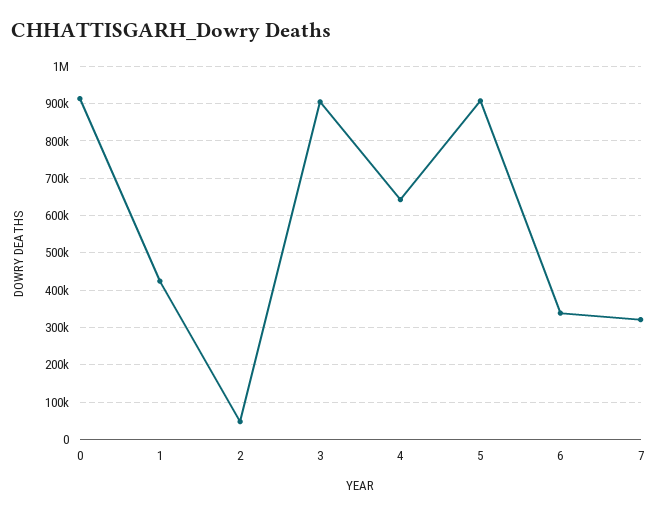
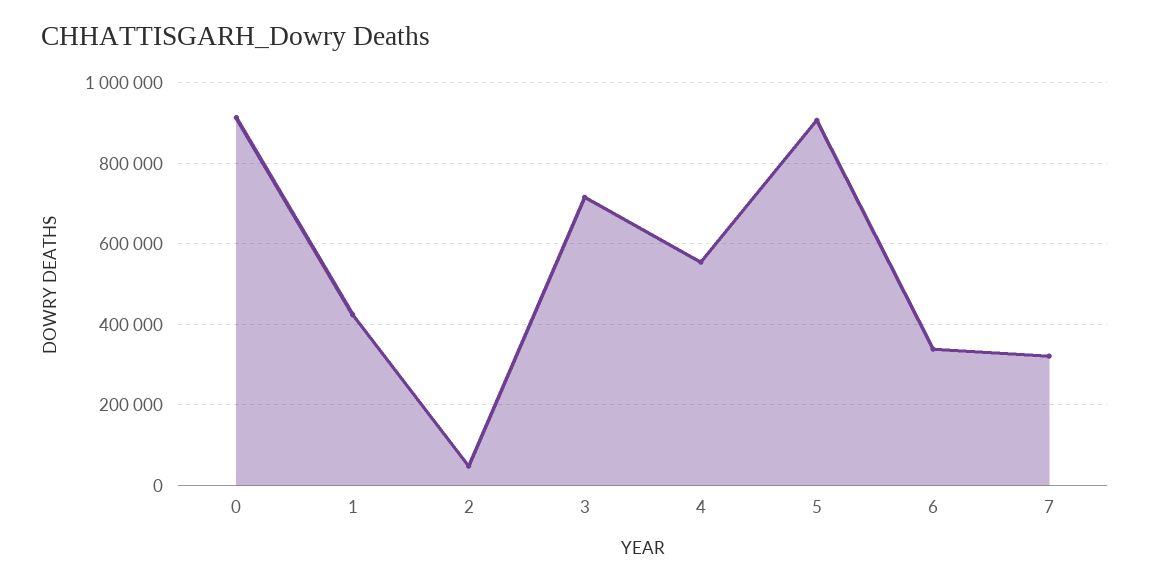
3: 900000 -> 720000
4: 640000 -> 560000

